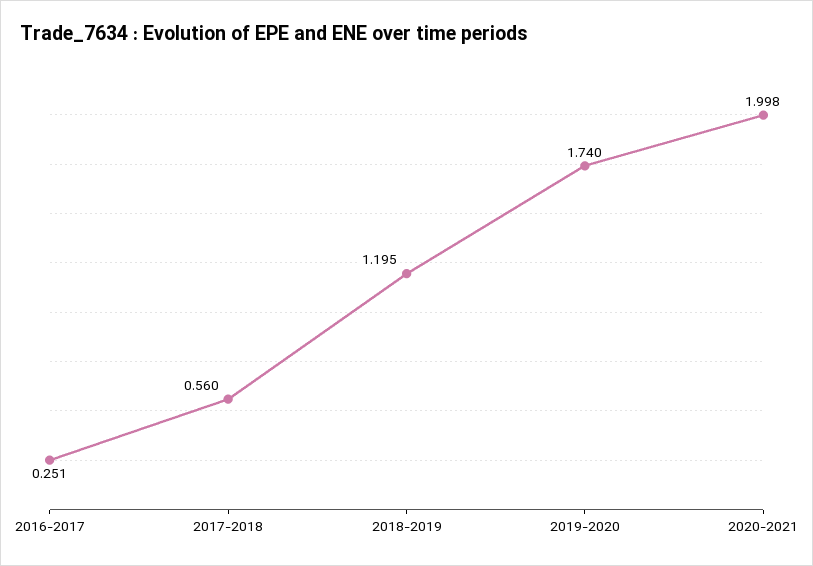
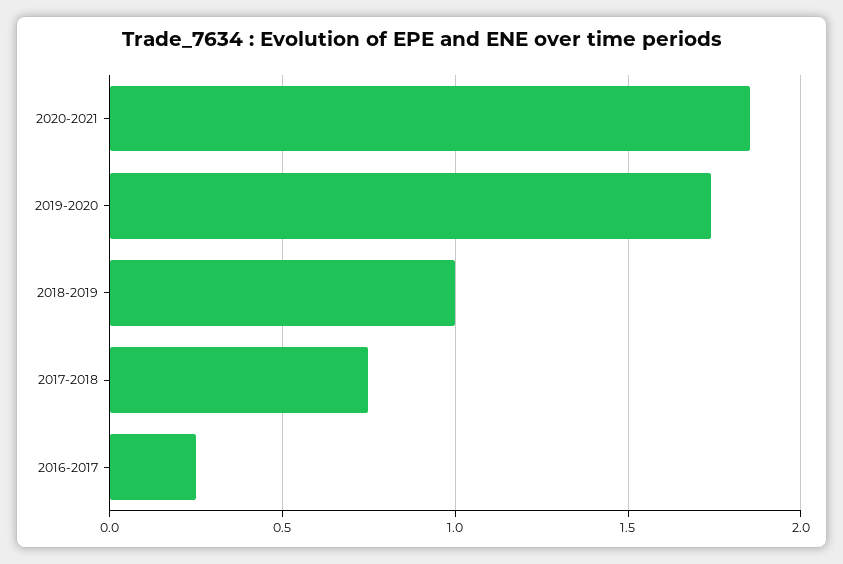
2017-2018: 0.56 -> 0.75
2018-2019: 1.195 -> 1
2020-2021: 1.998 -> 1.85

